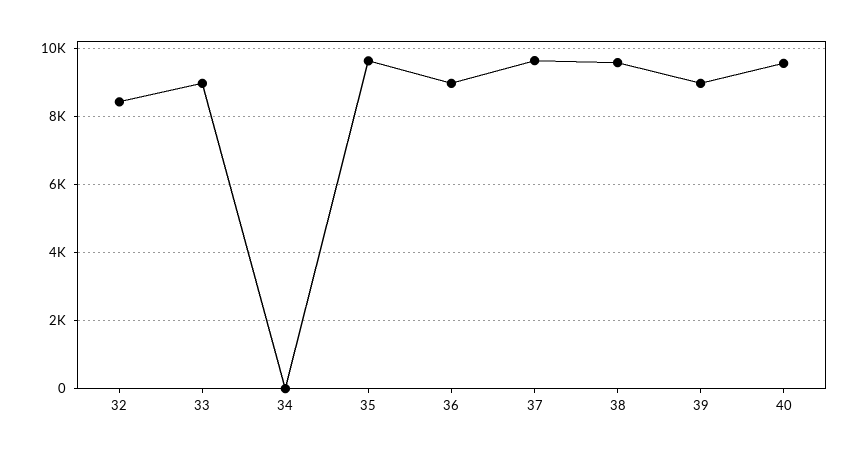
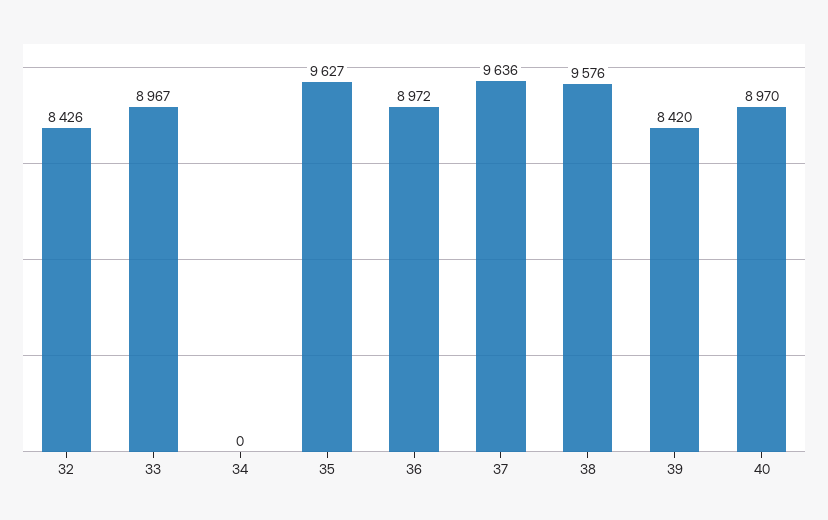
39: 9000 -> 8420
40: 9600 -> 8970

